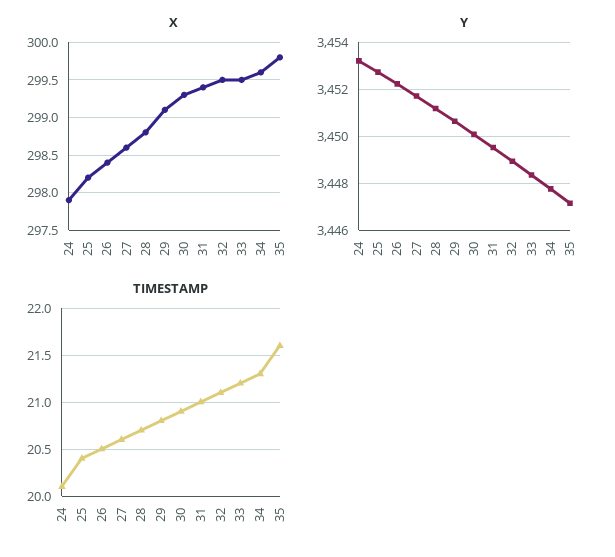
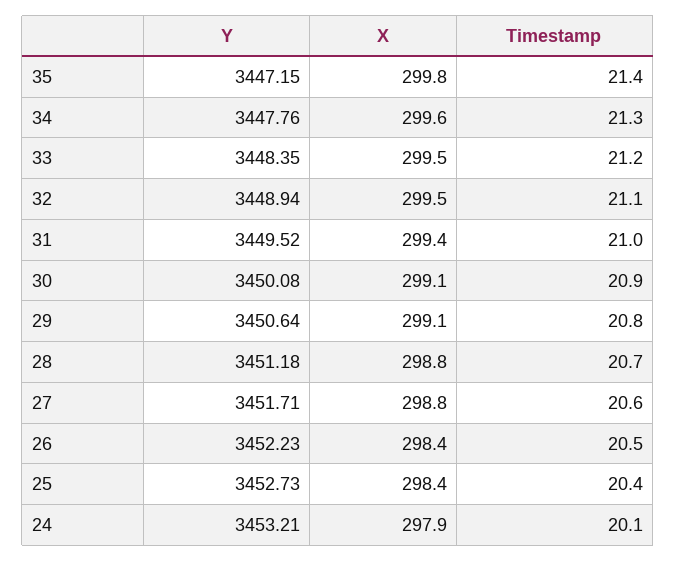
X, 25: 298.2 -> 298.4
X, 27: 298.6 -> 298.8
X, 30: 299.3 -> 299.1
TIMESTAMP, 35: 21.6 -> 21.4

